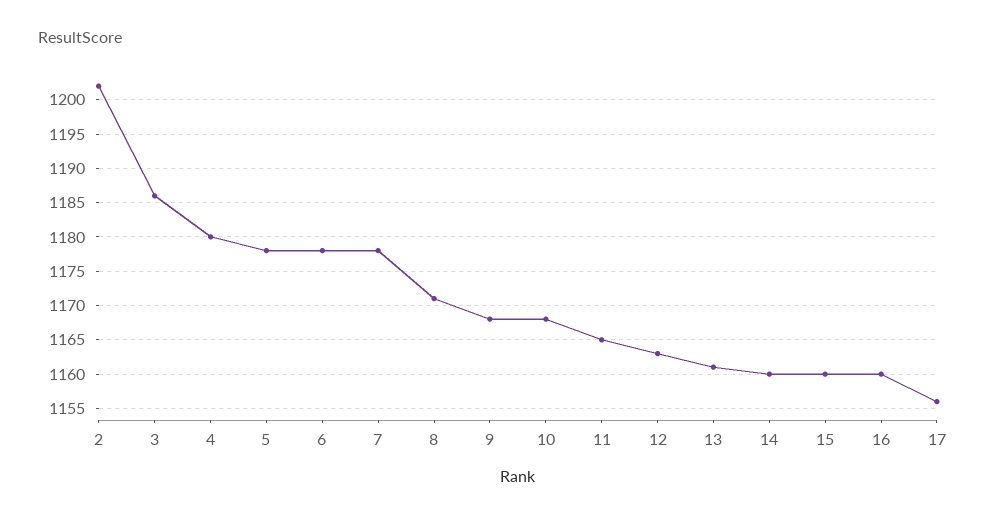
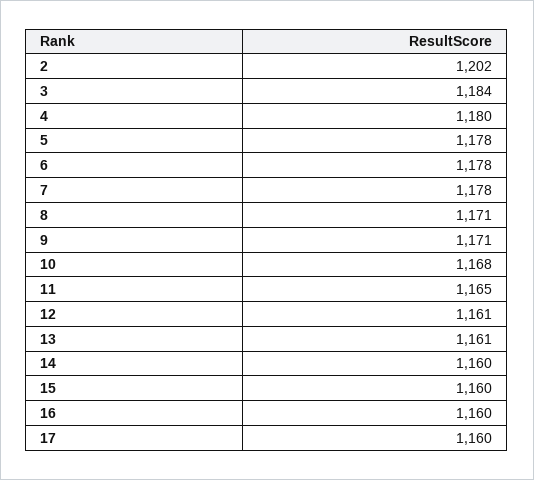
3: 1186 -> 1184
9: 1168 -> 1171
12: 1163 -> 1161
17: 1156 -> 1160

